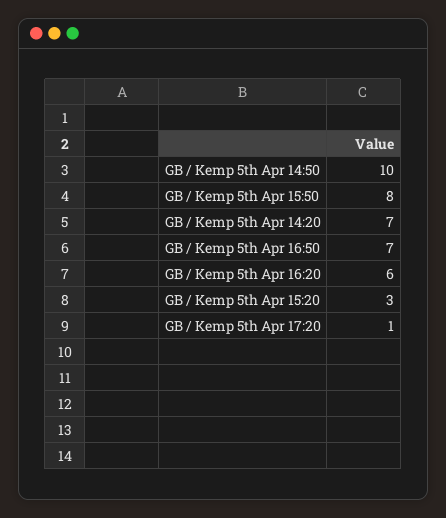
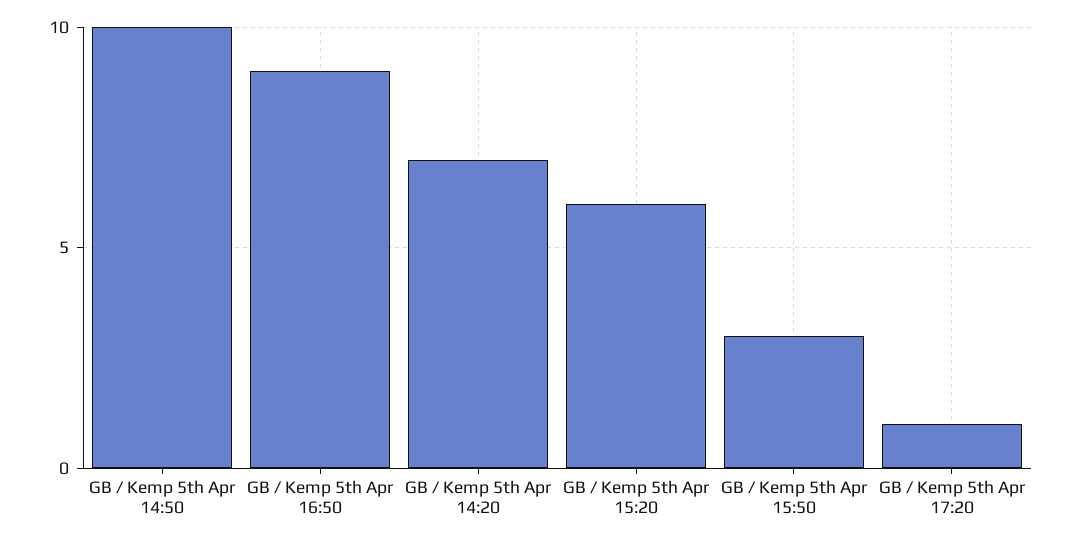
GB / Kemp 5th Apr 15:50: 8 -> 3
GB / Kemp 5th Apr 16:50: 7 -> 9
GB / Kemp 5th Apr 16:20: 6 -> none
GB / Kemp 5th Apr 15:20: 3 -> 6

